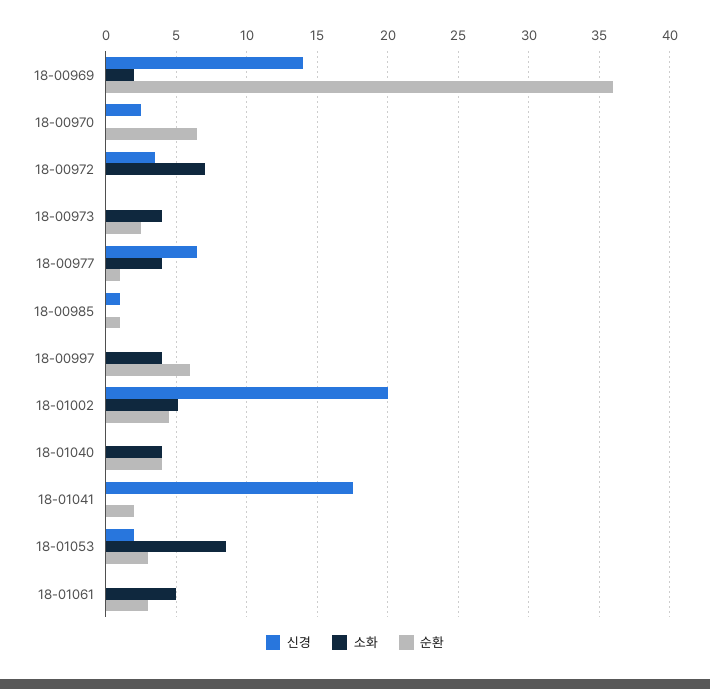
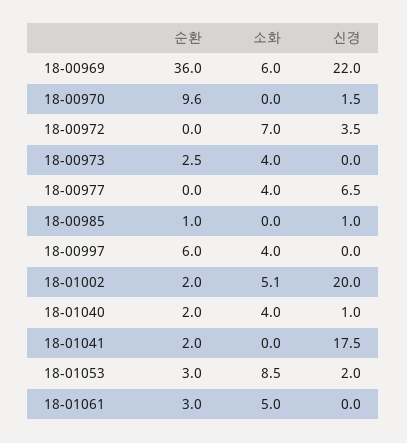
신경, 18-00969: 14 -> 22
소화, 18-00969: 2 -> 6
신경, 18-00970: 2.5 -> 1.5
순환, 18-00970: 6.5 -> 9.6
순환, 18-00977: 1 -> 0
순환, 18-01002: 4.5 -> 2
신경, 18-01040: 0 -> 1
순환, 18-01040: 4 -> 2

